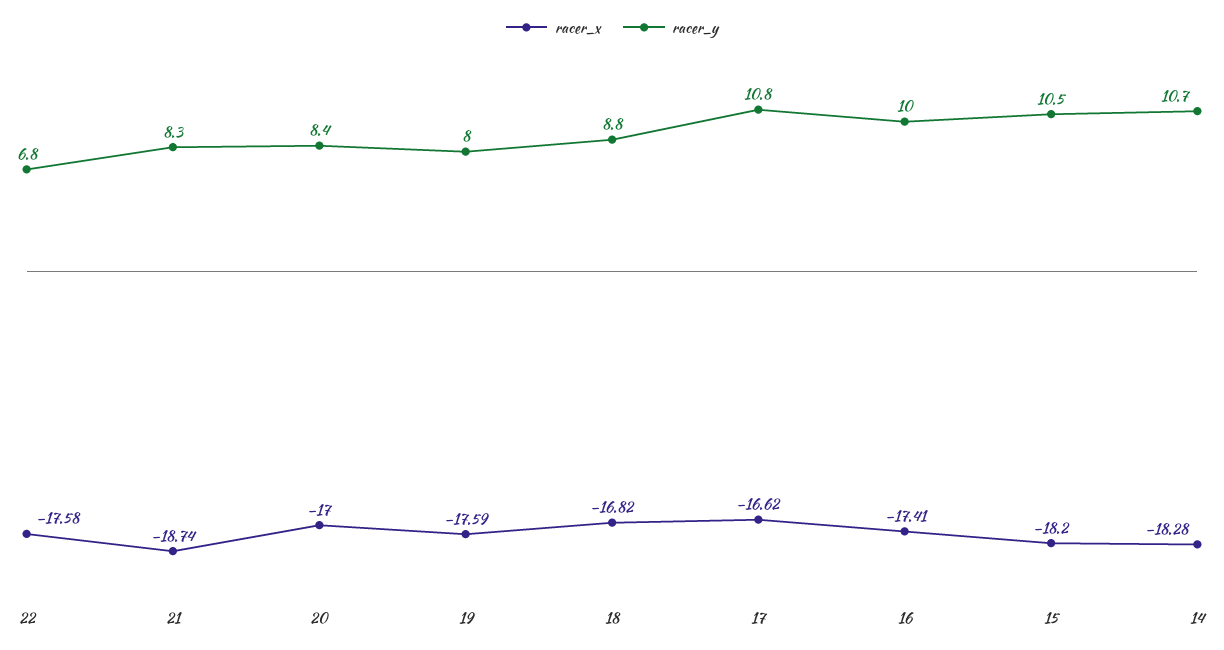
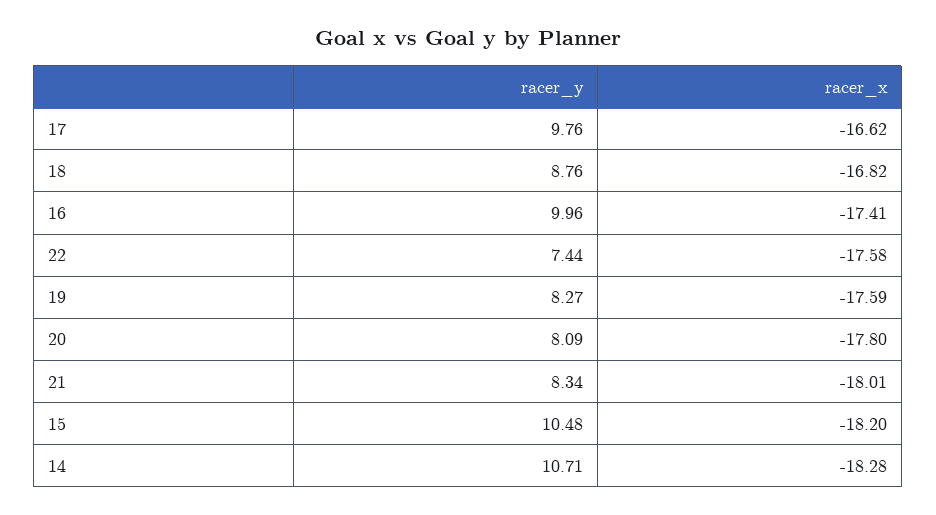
racer_y, 22: 6.8 -> 7.44
racer_x, 21: -18.74 -> -18.01
racer_x, 20: -17 -> -17.8
racer_y, 20: 8.4 -> 8.09
racer_y, 19: 8 -> 8.27
racer_y, 17: 10.8 -> 9.76

